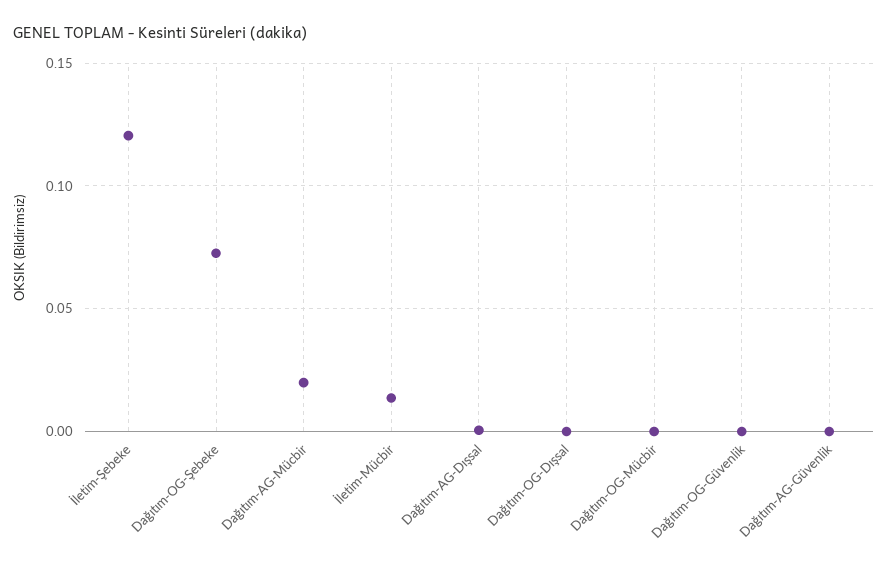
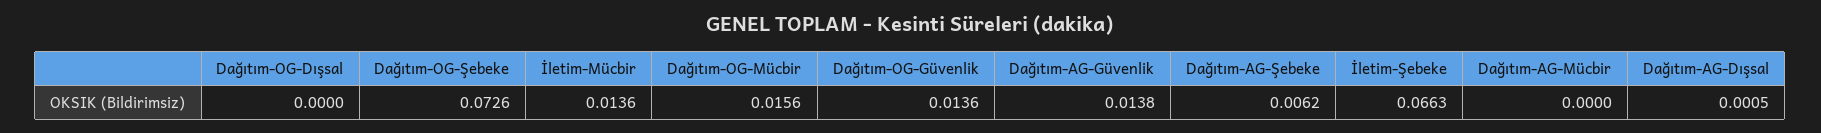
İletim-Şebeke: 0.12 -> 0.0663
Dağıtım-AG-Mücbir: 0.02 -> 0
Dağıtım-OG-Mücbir: 0 -> 0.0156
Dağıtım-OG-Güvenlik: 0 -> 0.0136
Dağıtım-AG-Güvenlik: 0 -> 0.0138
Dağıtım-AG-Şebeke: none -> 0.0062

